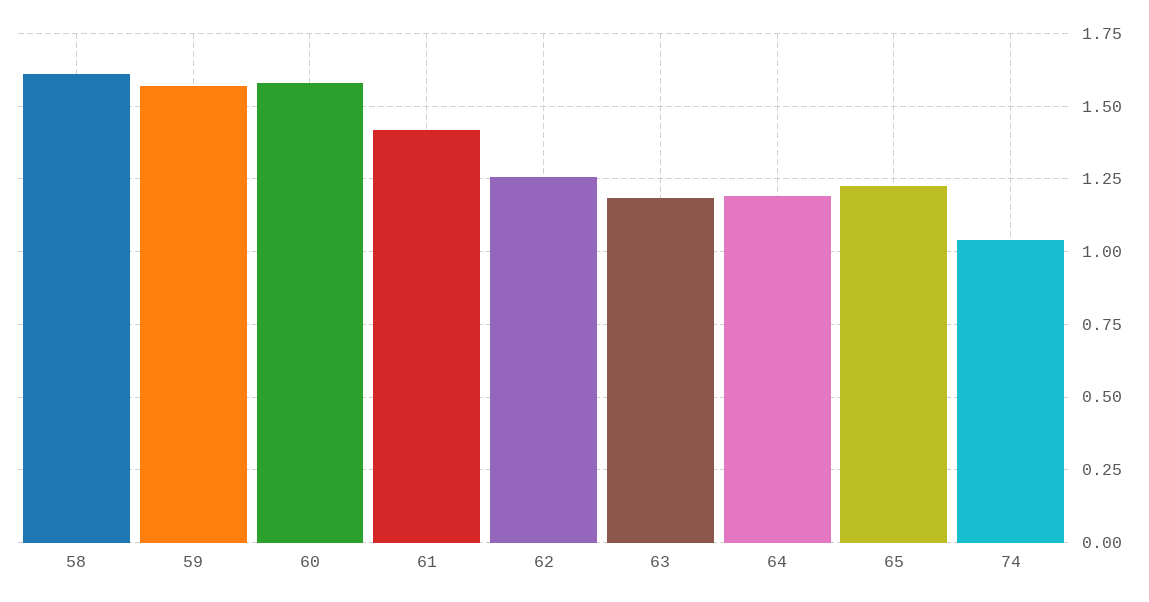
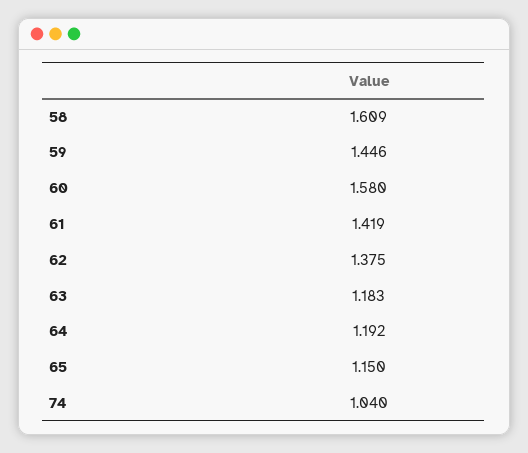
59: 1.575 -> 1.446
62: 1.25 -> 1.375
65: 1.225 -> 1.15

